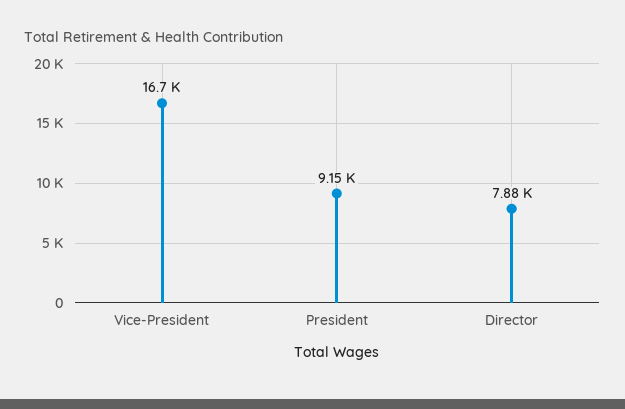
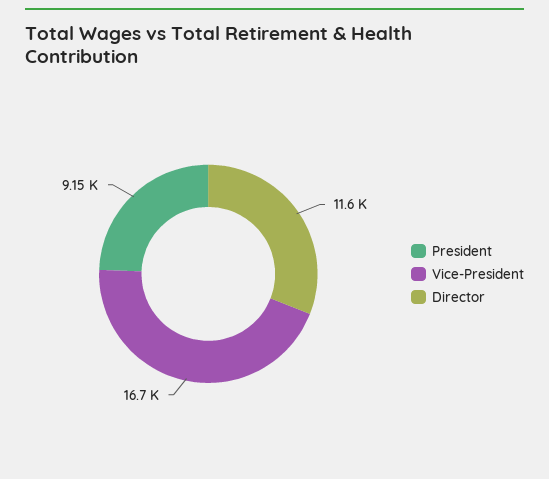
Director: 7880 -> 11600

